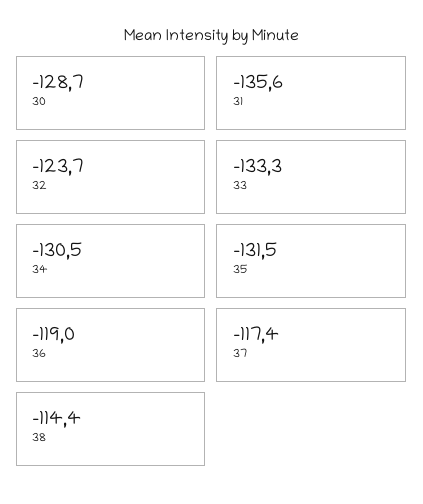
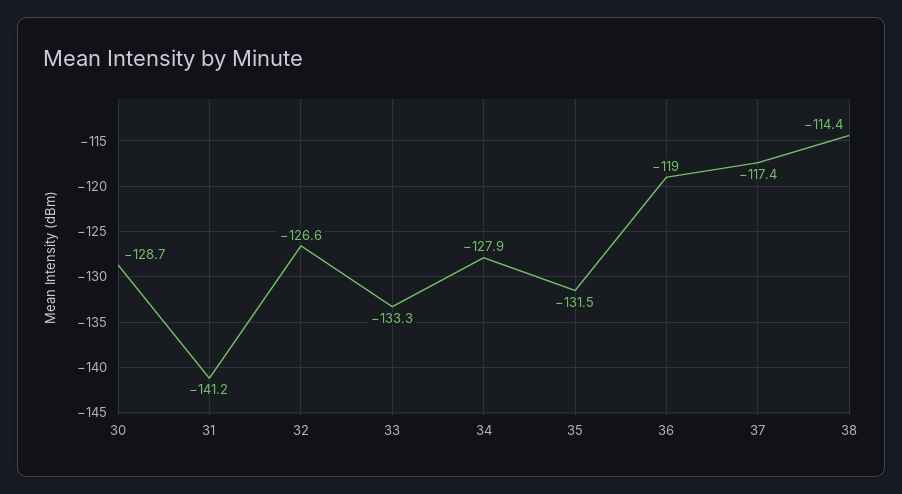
31: -135.6 -> -141.2
32: -123.7 -> -126.6
34: -130.5 -> -127.9

